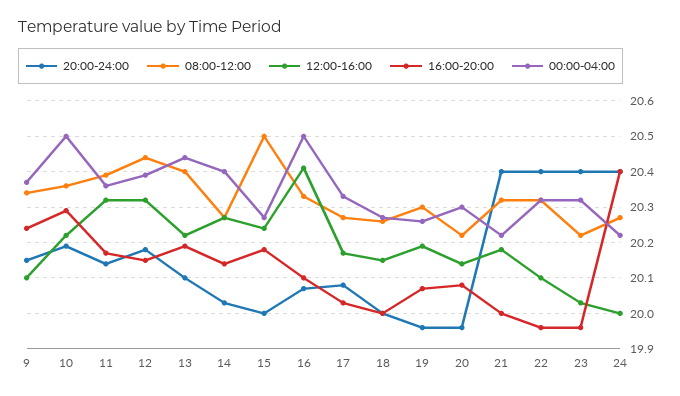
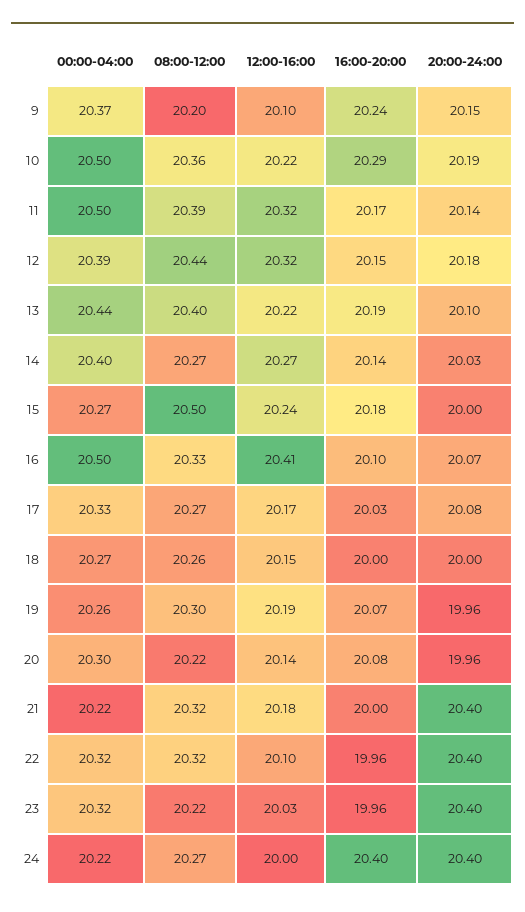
08:00-12:00, 9: 20.35 -> 20.2
00:00-04:00, 11: 20.35 -> 20.5

